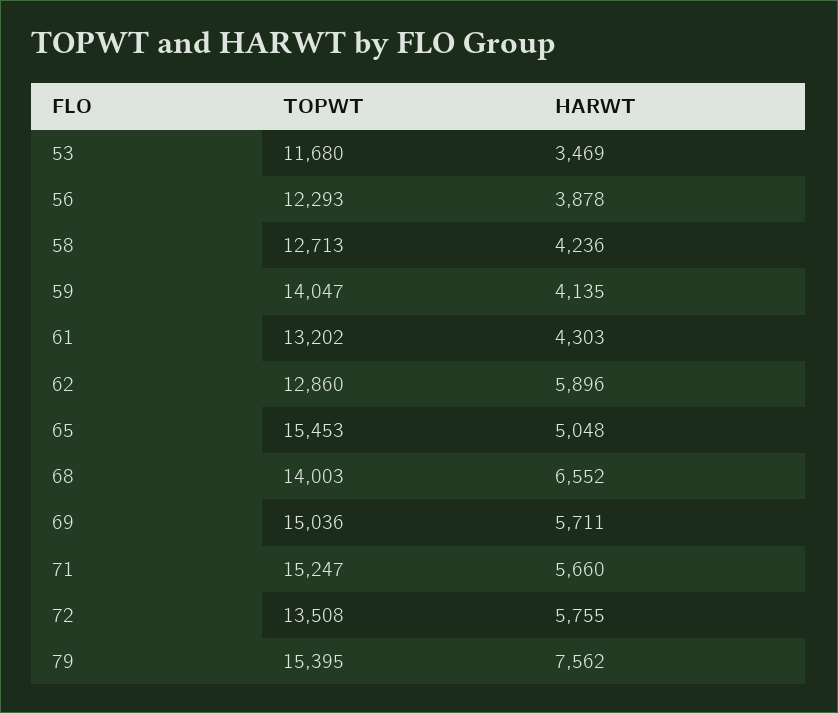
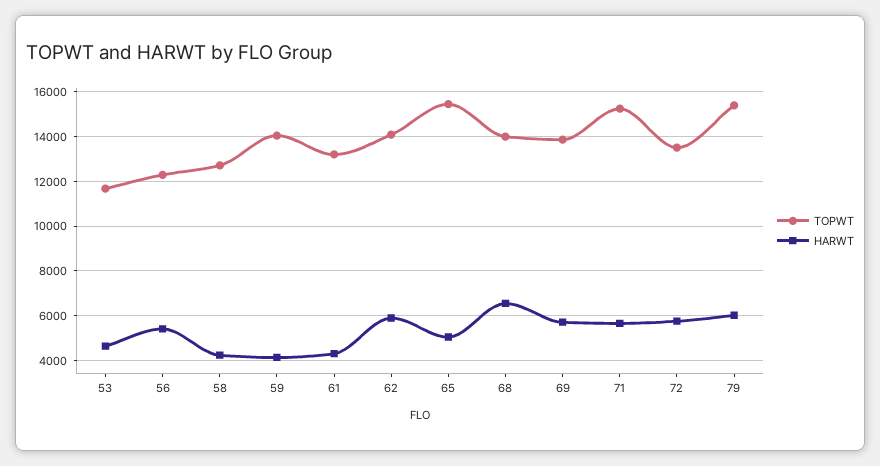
HARWT, 53: 3469 -> 4500
HARWT, 56: 3878 -> 5500
TOPWT, 62: 12860 -> 14000
TOPWT, 69: 15036 -> 14000
HARWT, 79: 7562 -> 6000

